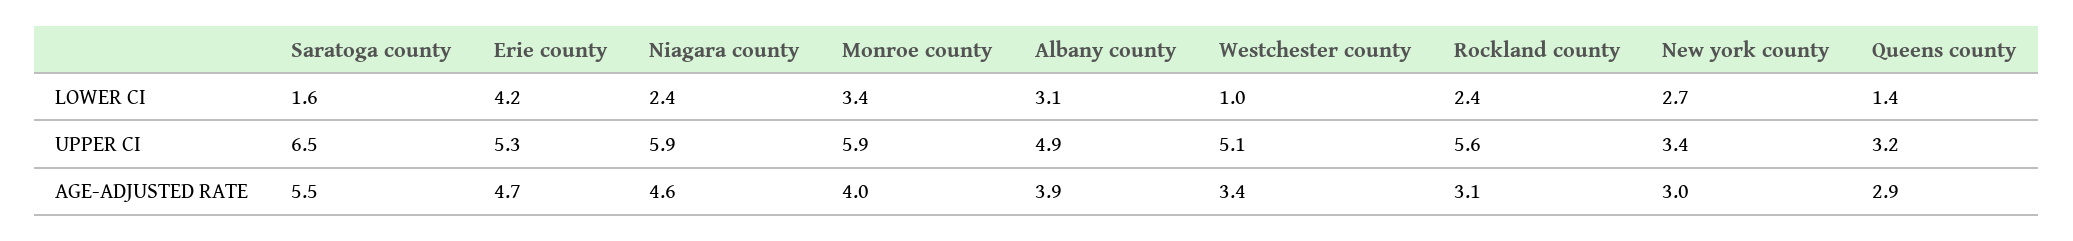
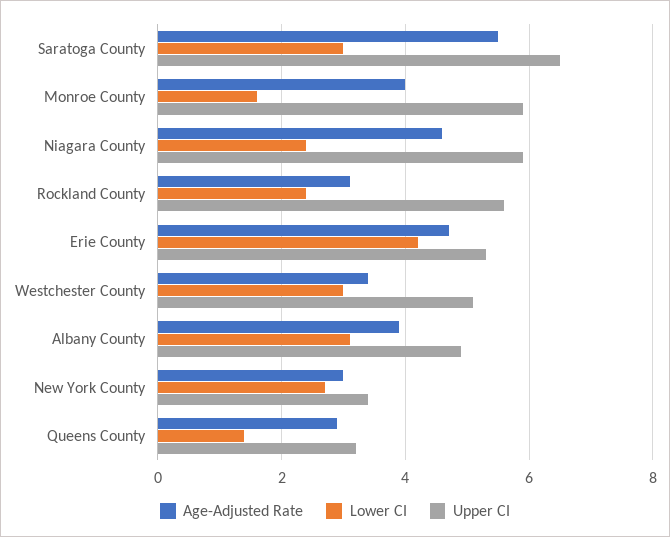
LOWER CI, Saratoga county: 1.6 -> 3
LOWER CI, Monroe county: 3.4 -> 1.5
LOWER CI, Westchester county: 1 -> 3

